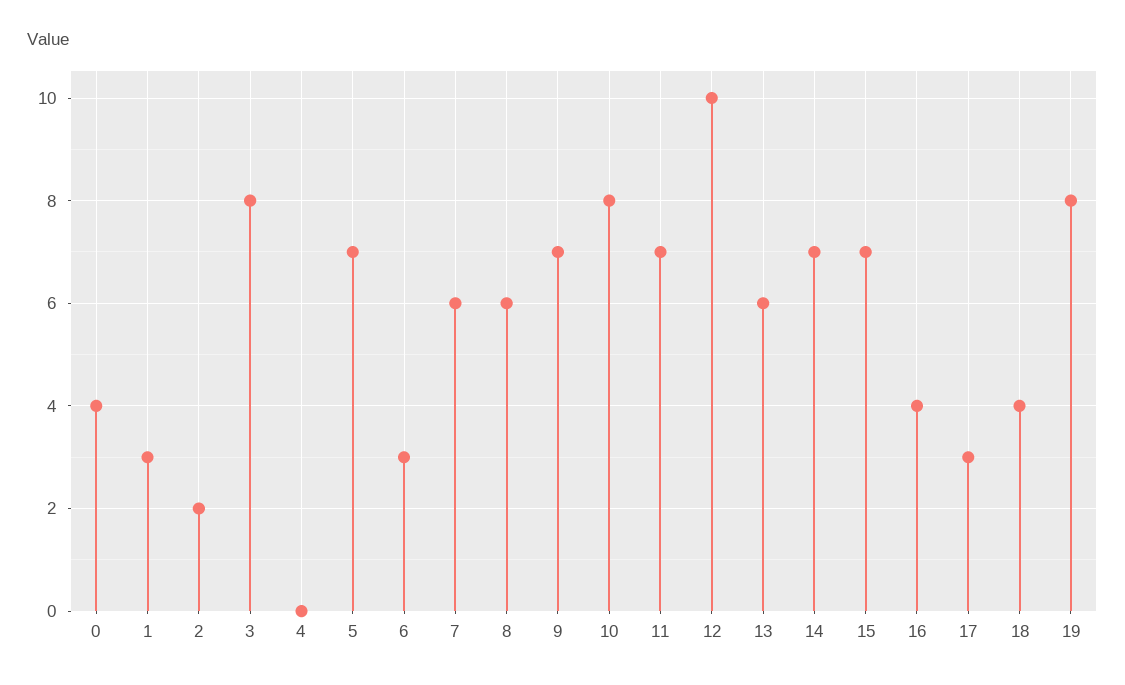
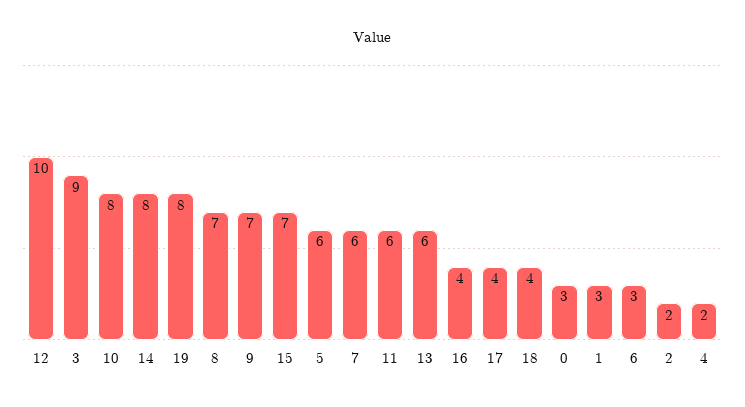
0: 4 -> 3
3: 8 -> 9
4: 0 -> 2
5: 7 -> 6
8: 6 -> 7
11: 7 -> 6
14: 7 -> 8
17: 3 -> 4

